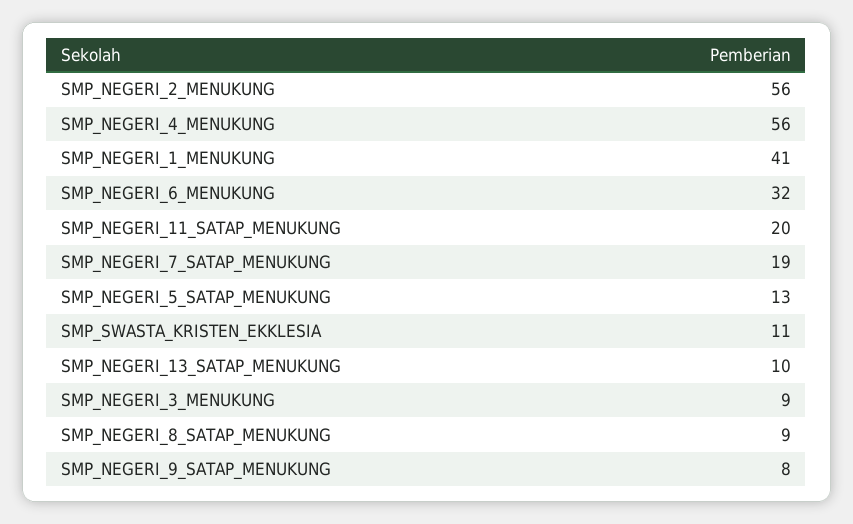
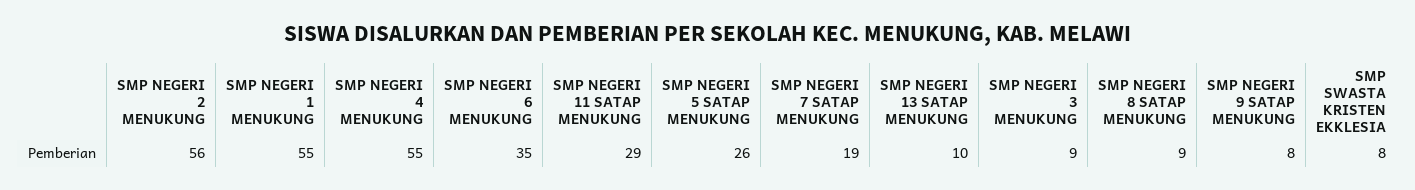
SMP_NEGERI_4_MENUKUNG: 56 -> 55
SMP_NEGERI_1_MENUKUNG: 41 -> 55
SMP_NEGERI_6_MENUKUNG: 32 -> 35
SMP_NEGERI_11_SATAP_MENUKUNG: 20 -> 29
SMP_NEGERI_5_SATAP_MENUKUNG: 13 -> 26
SMP_SWASTA_KRISTEN_EKKLESIA: 11 -> 8

